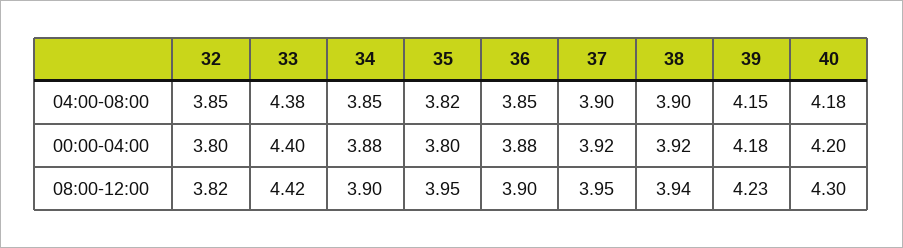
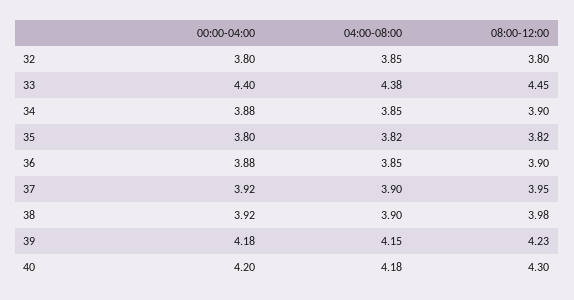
32, 08:00-12:00: 3.82 -> 3.8
33, 08:00-12:00: 4.42 -> 4.45
35, 08:00-12:00: 3.95 -> 3.82
38, 08:00-12:00: 3.94 -> 3.98

